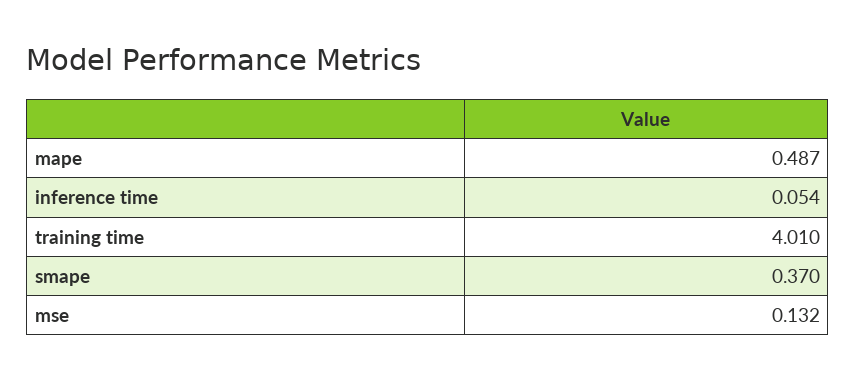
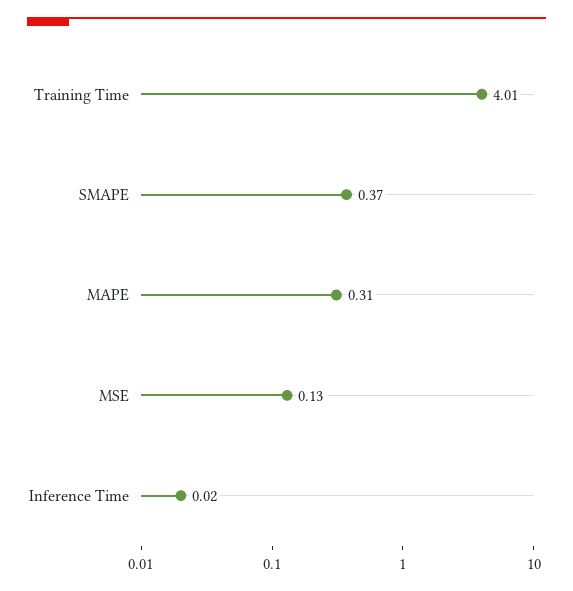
mape: 0.487 -> 0.31
inference time: 0.054 -> 0.02

